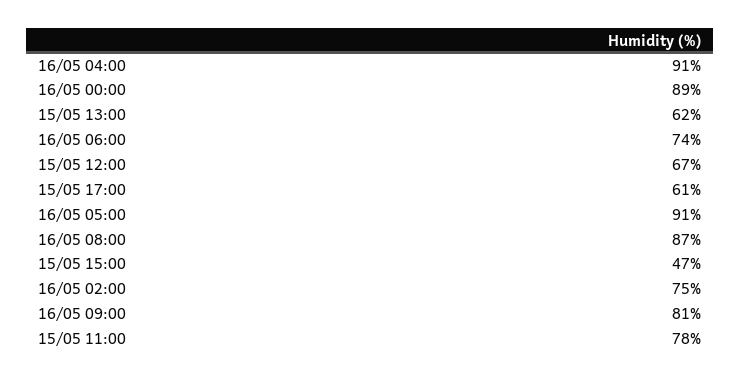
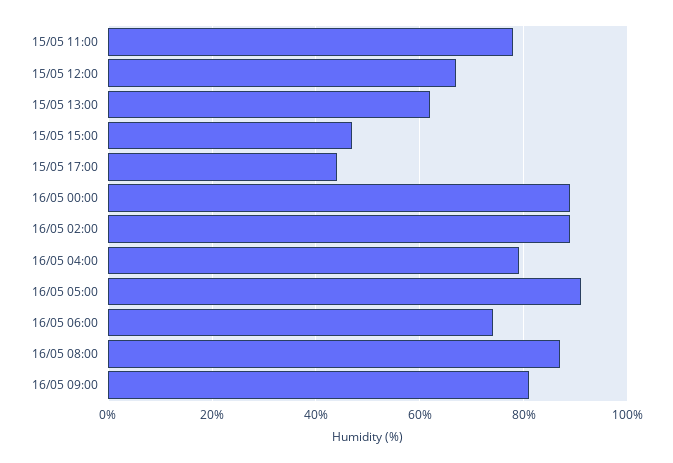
16/05 04:00: 91 -> 80
15/05 17:00: 61 -> 45
16/05 02:00: 75 -> 90

